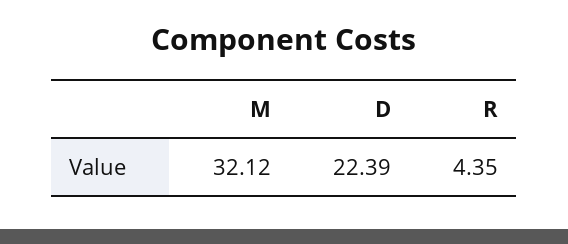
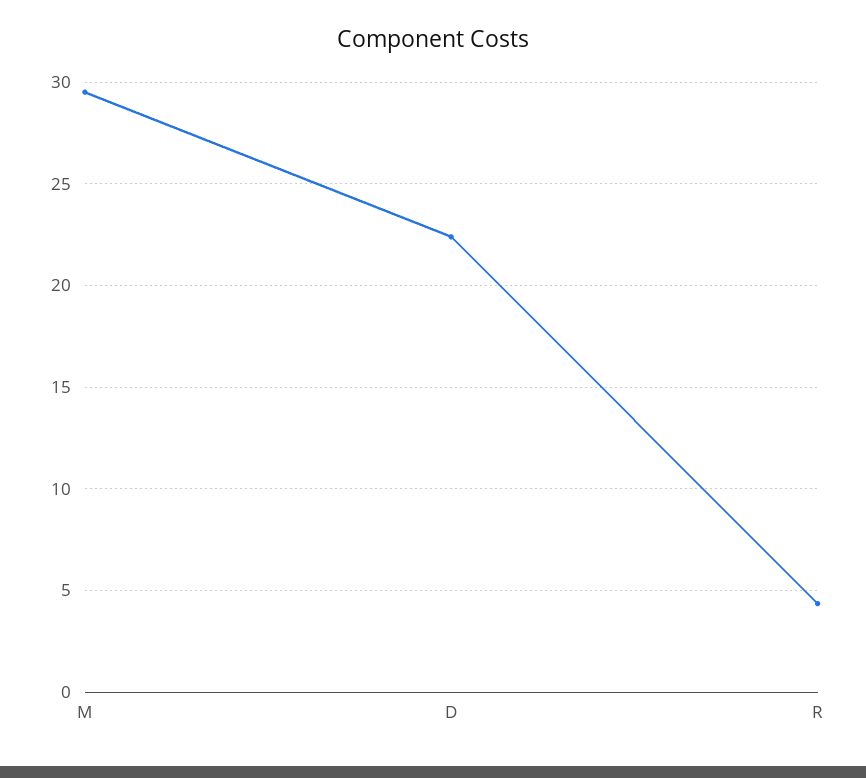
M: 32.12 -> 29.5

